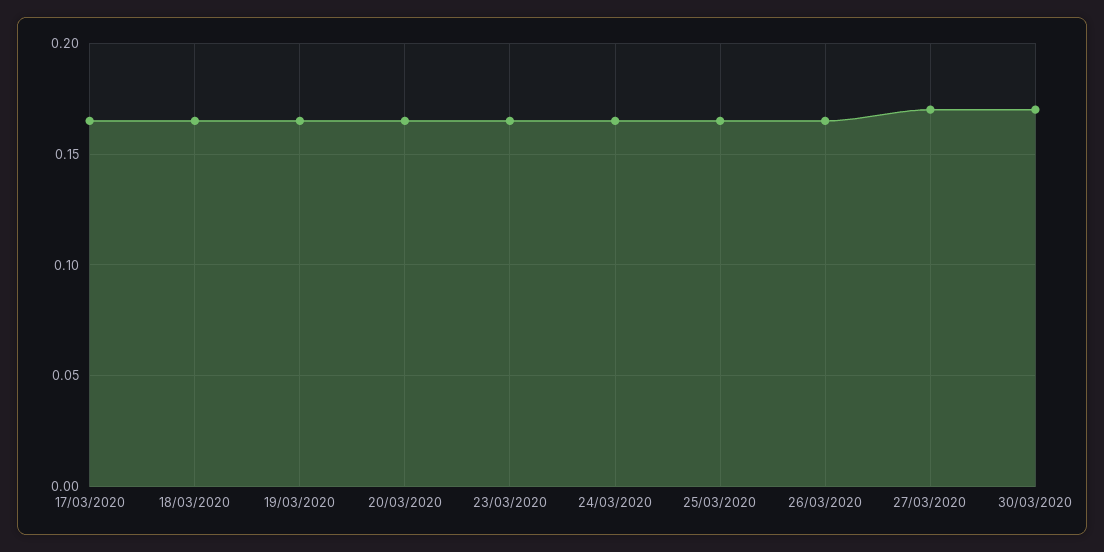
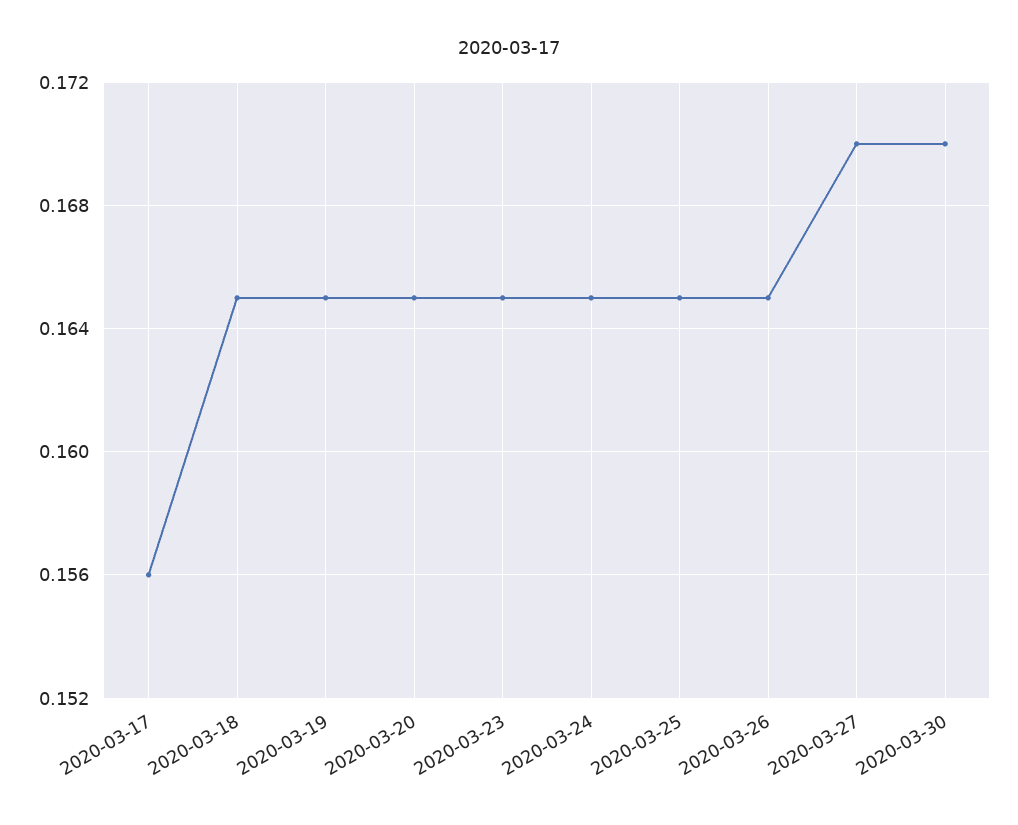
17/03/2020: 0.165 -> 0.156

